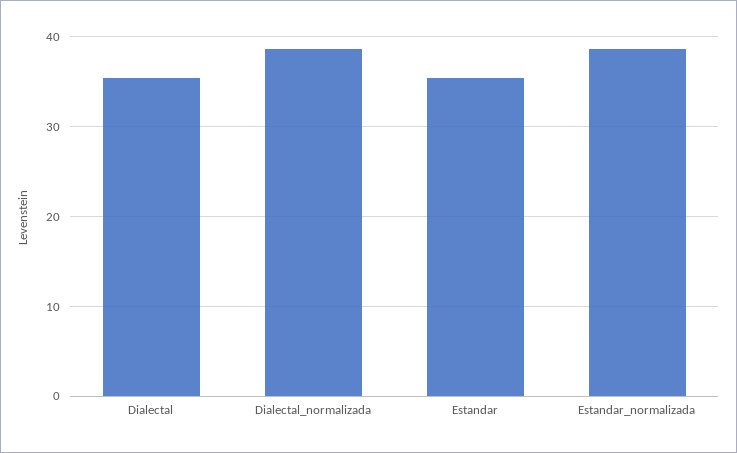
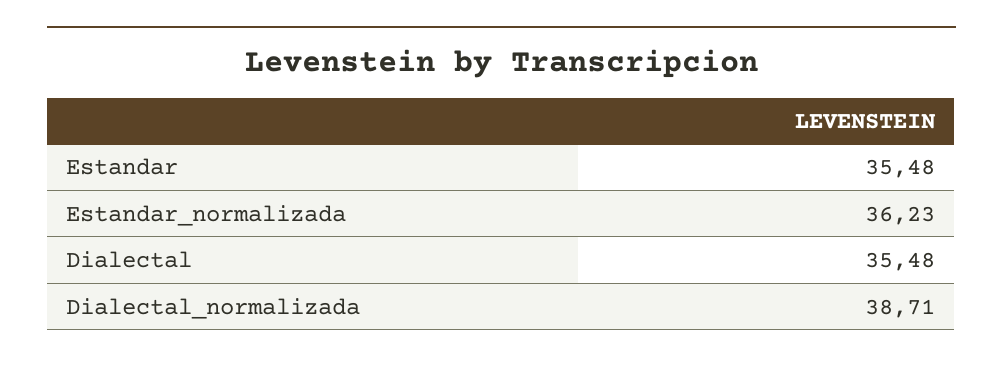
Estandar_normalizada: 39 -> 36.23

